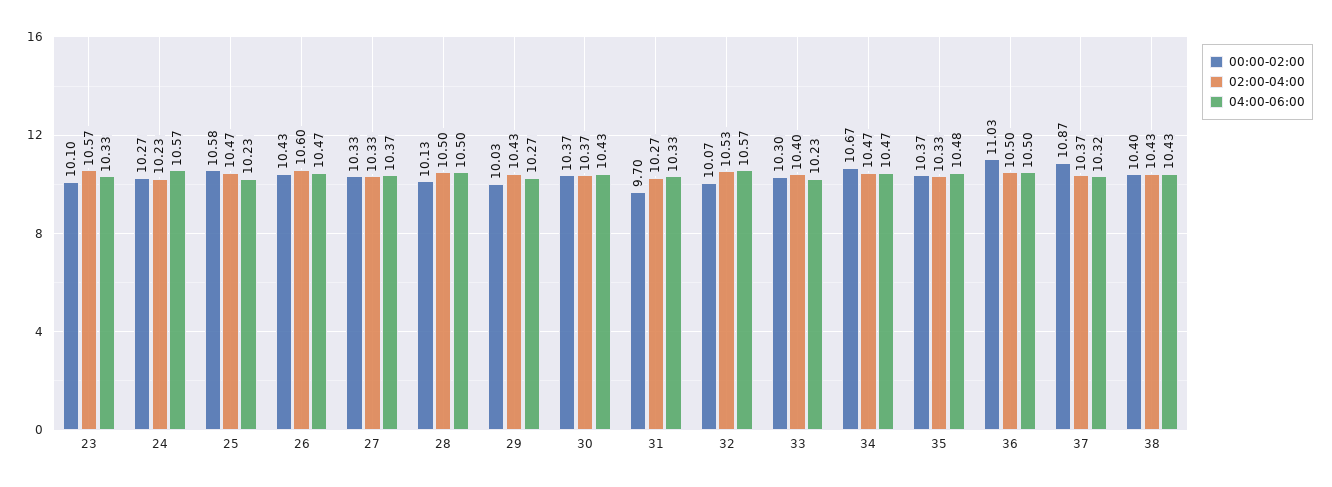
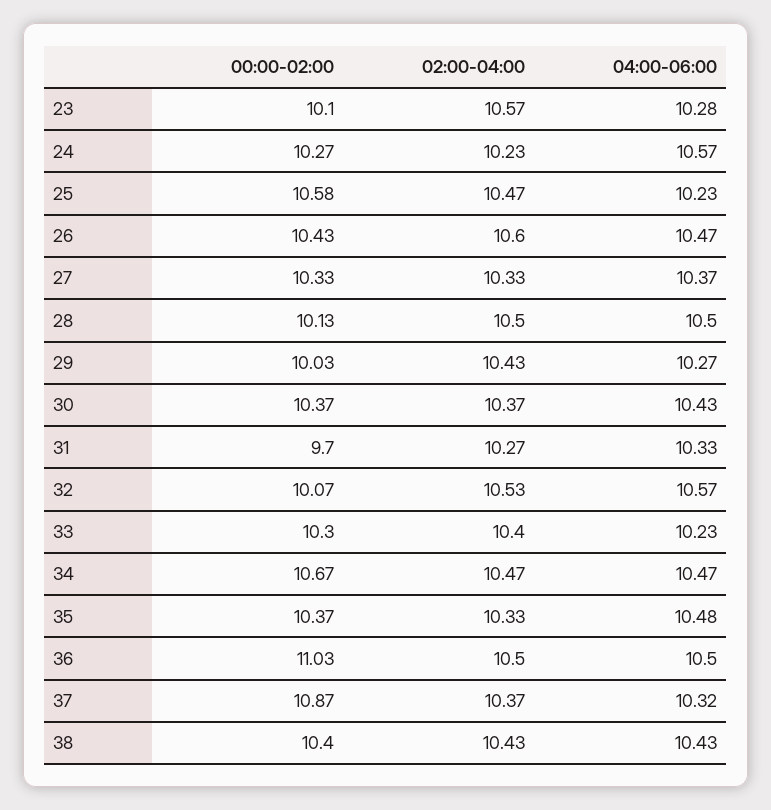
04:00-06:00, 23: 10.33 -> 10.28

